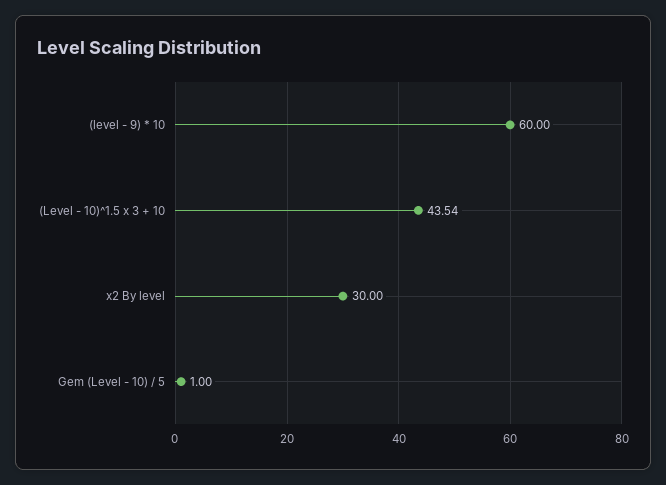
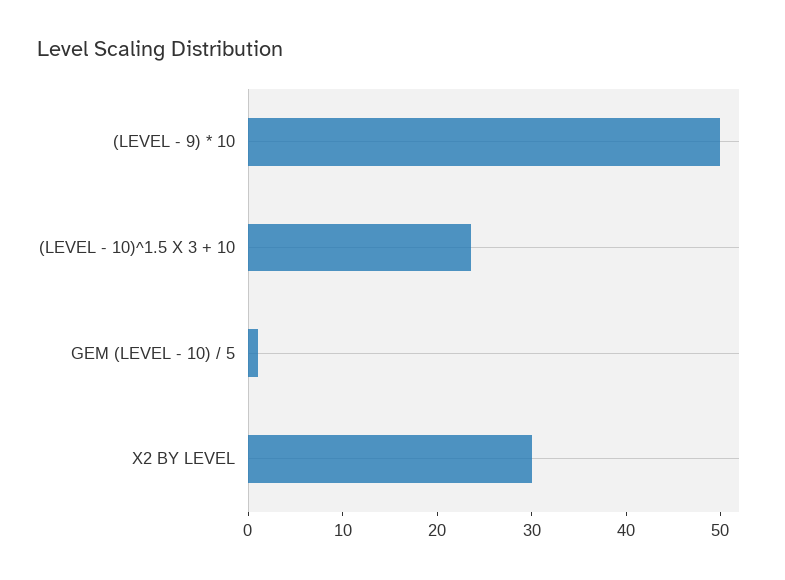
(level - 9) * 10: 60 -> 50
(Level - 10)^1.5 x 3 + 10: 43.54 -> 24

